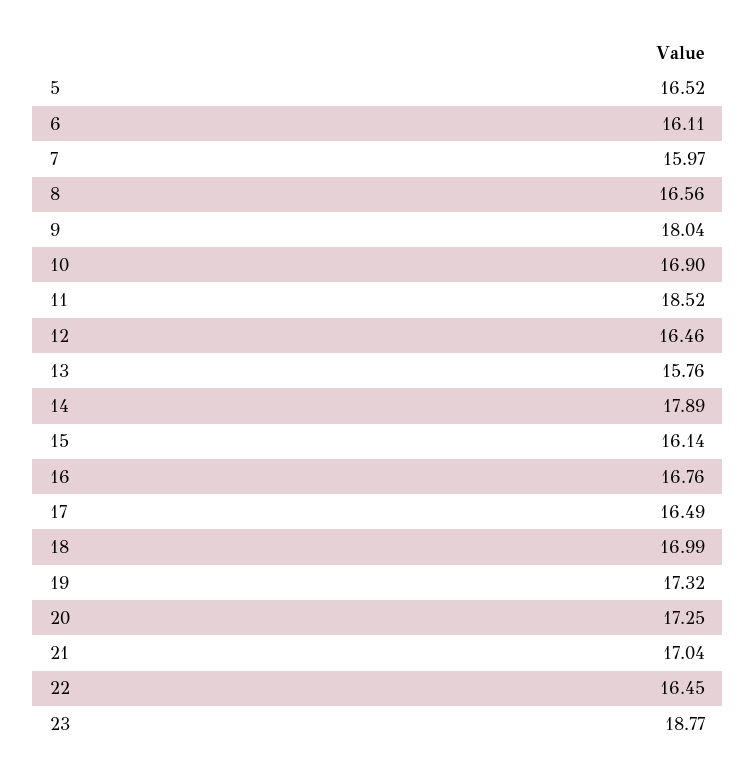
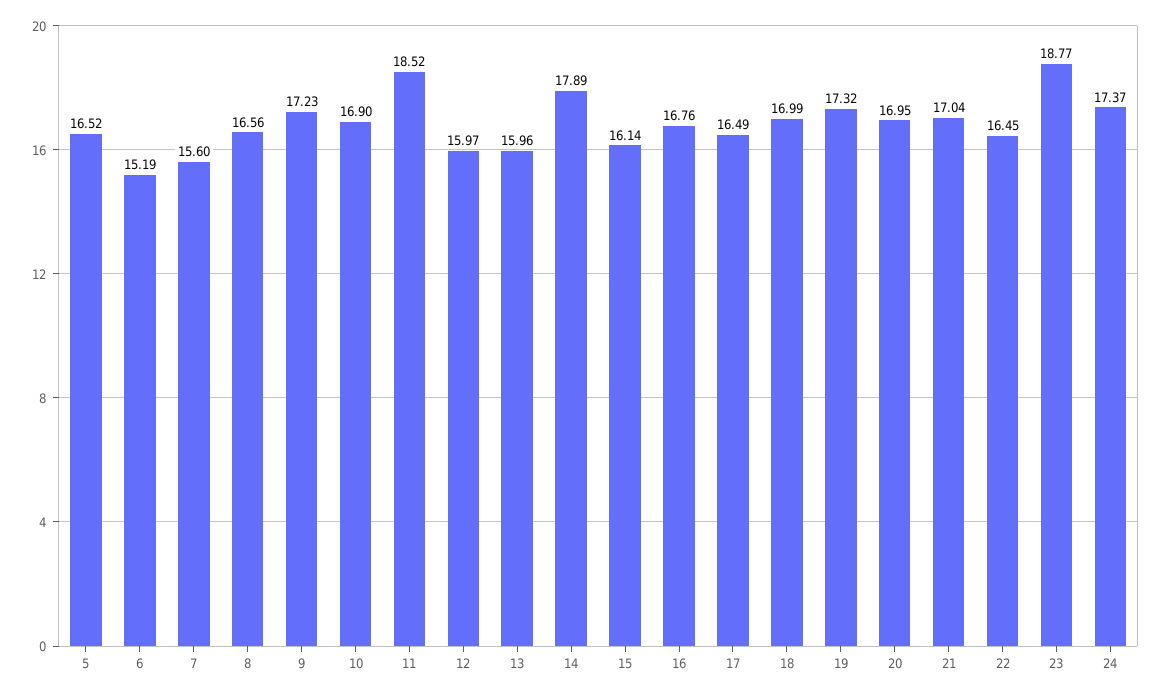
6: 16.11 -> 15.19
7: 15.97 -> 15.6
9: 18.04 -> 17.23
12: 16.46 -> 15.97
13: 15.76 -> 15.96
20: 17.25 -> 16.95
24: none -> 17.37

